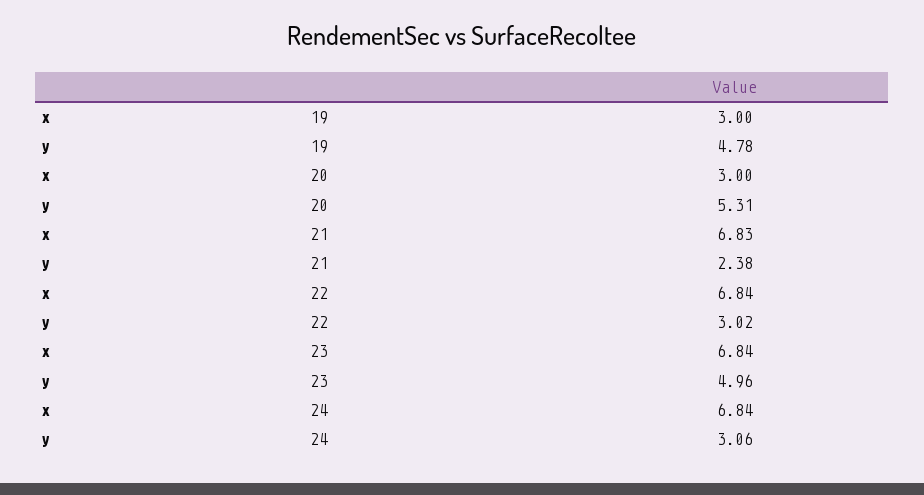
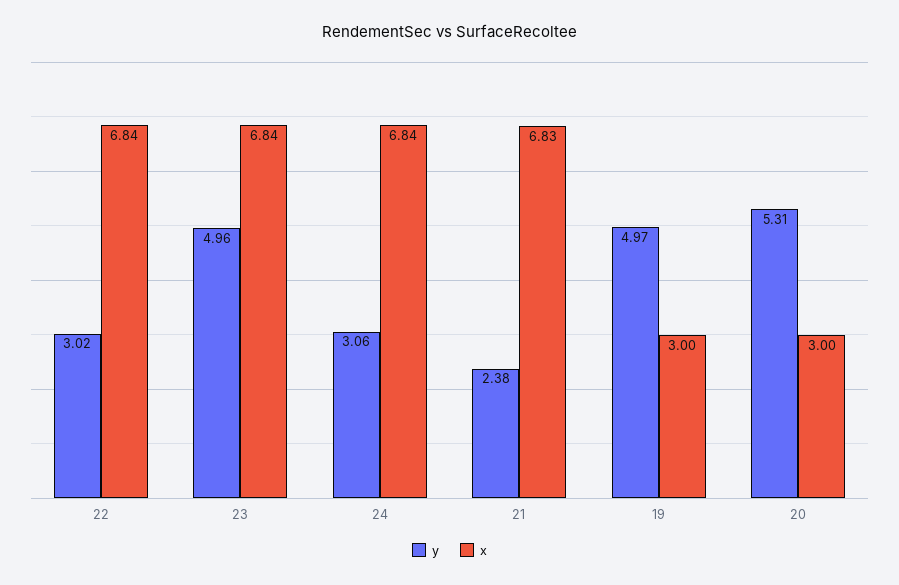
y, 19: 4.78 -> 4.97

